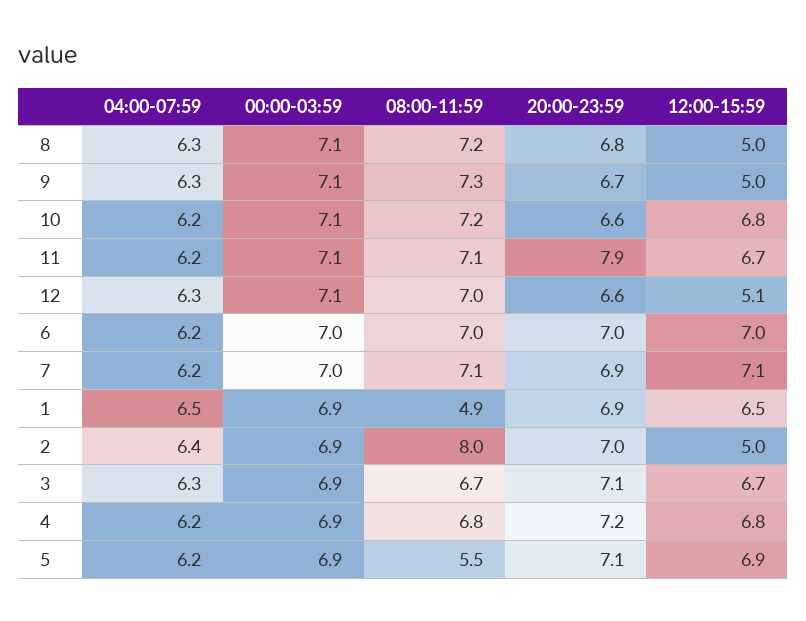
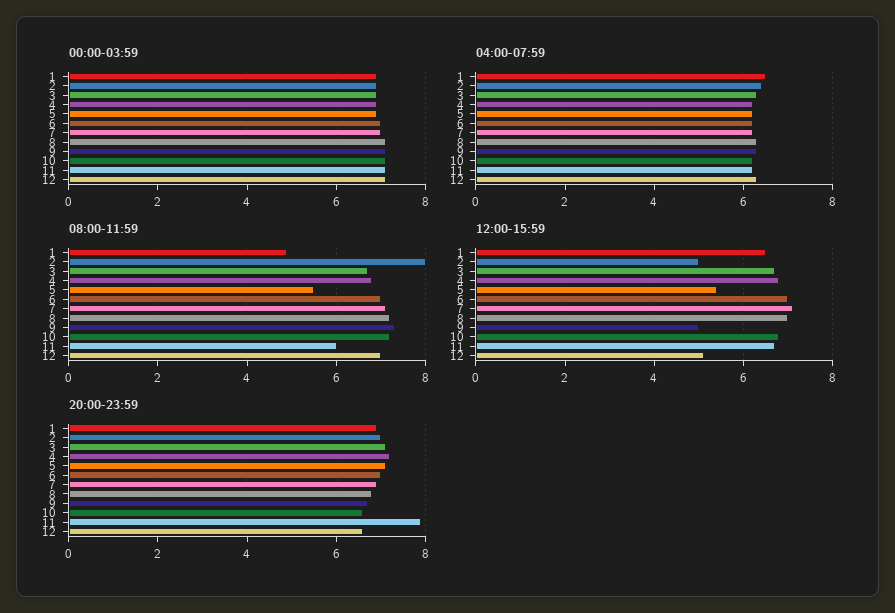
12:00-15:59, 8: 5 -> 7
08:00-11:59, 11: 7.1 -> 6
12:00-15:59, 5: 6.9 -> 5.5

